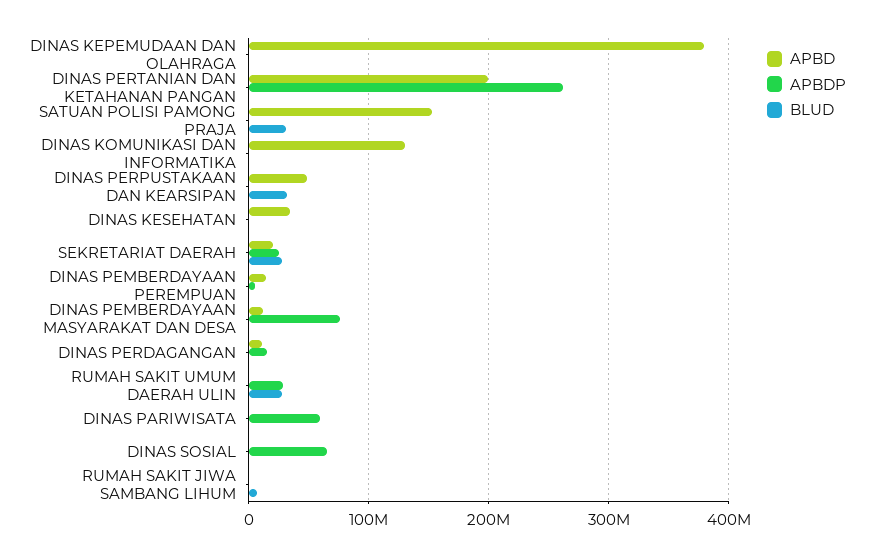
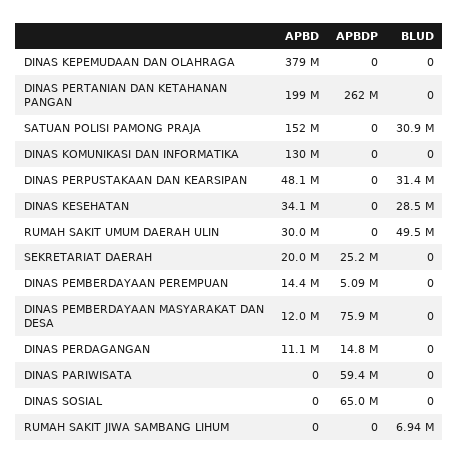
BLUD, DINAS KESEHATAN: 0 -> 28500000
BLUD, SEKRETARIAT DAERAH: 30000000 -> 0
APBD, RUMAH SAKIT UMUM DAERAH ULIN: 0 -> 30000000
APBDP, RUMAH SAKIT UMUM DAERAH ULIN: 30000000 -> 0
BLUD, RUMAH SAKIT UMUM DAERAH ULIN: 30000000 -> 49500000

